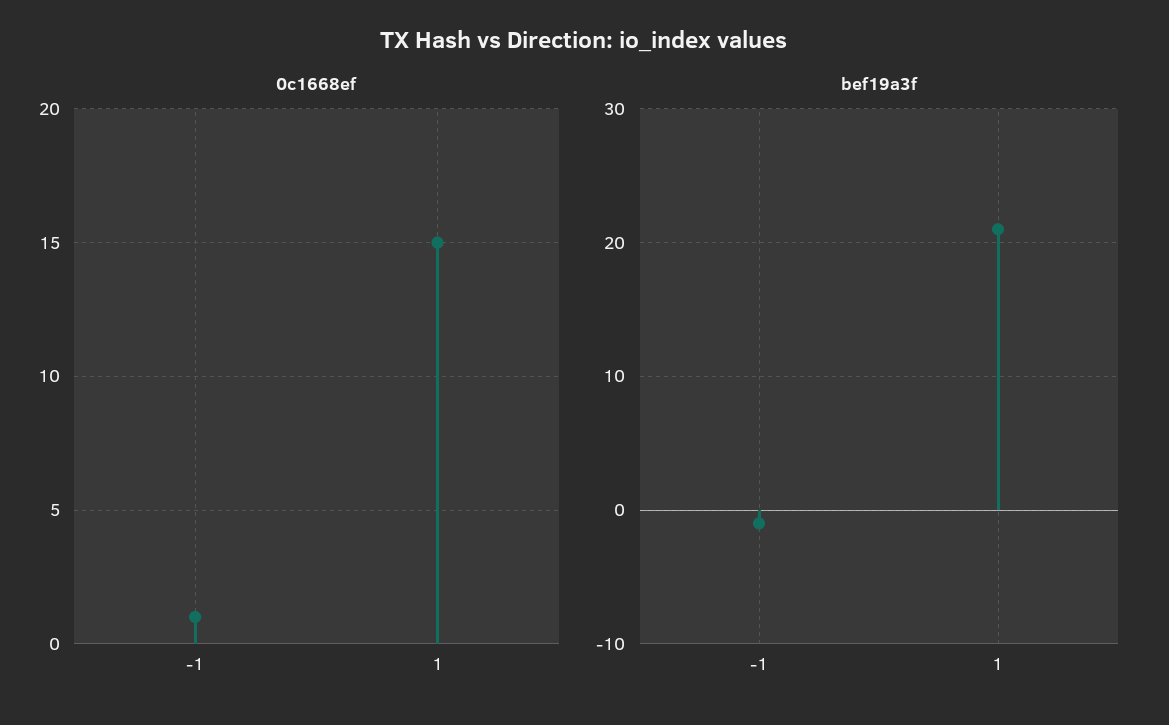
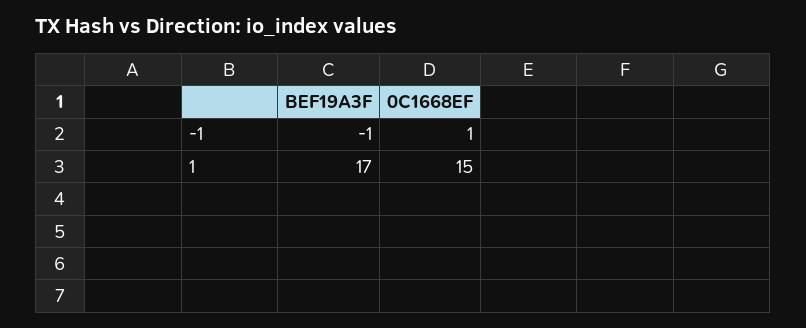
bef19a3f, 1: 21 -> 17

